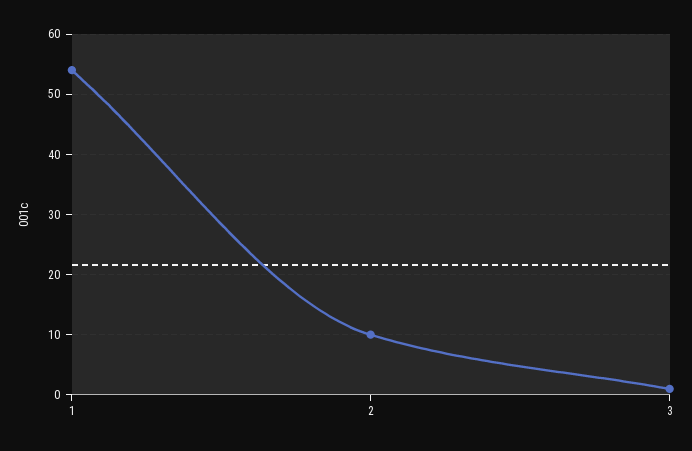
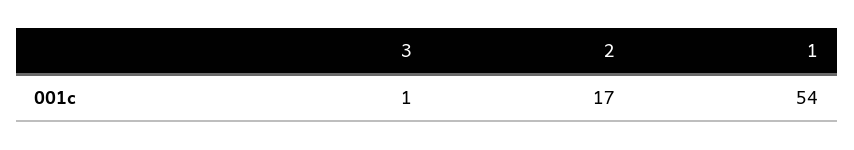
2: 10 -> 17

